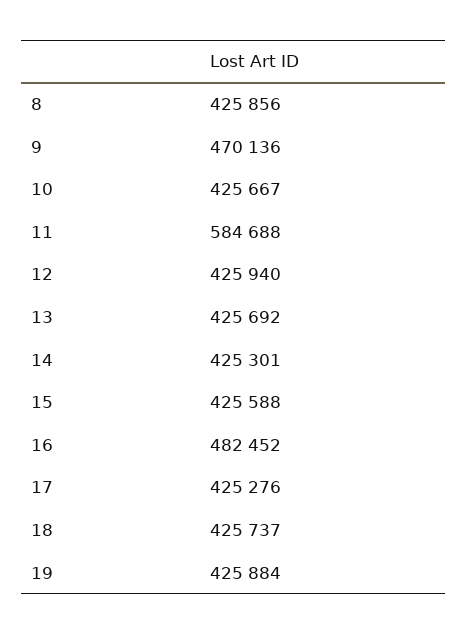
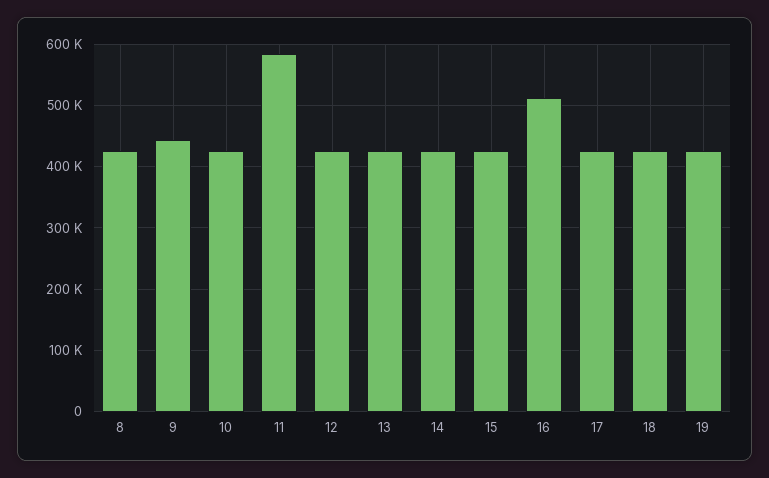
9: 470136 -> 440000
16: 482452 -> 510000

